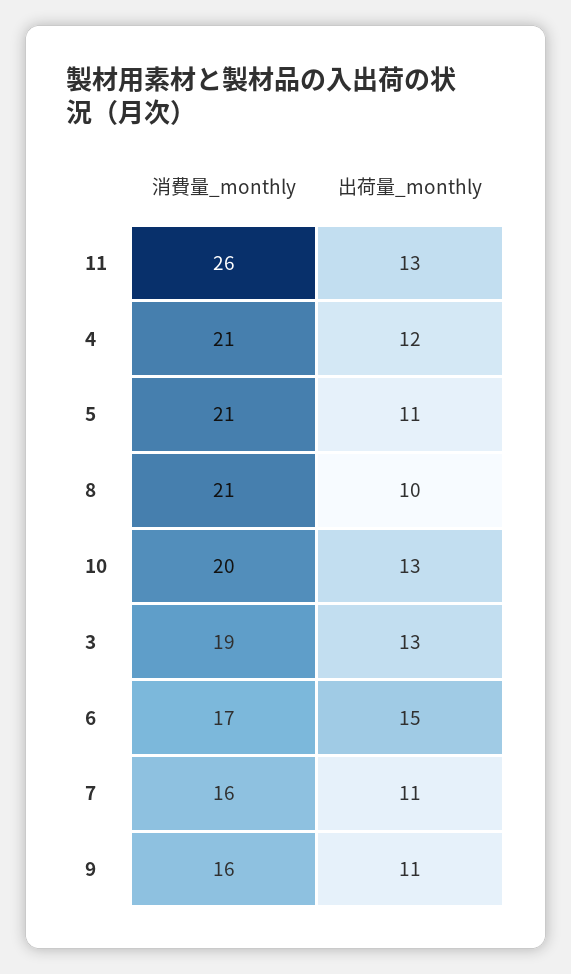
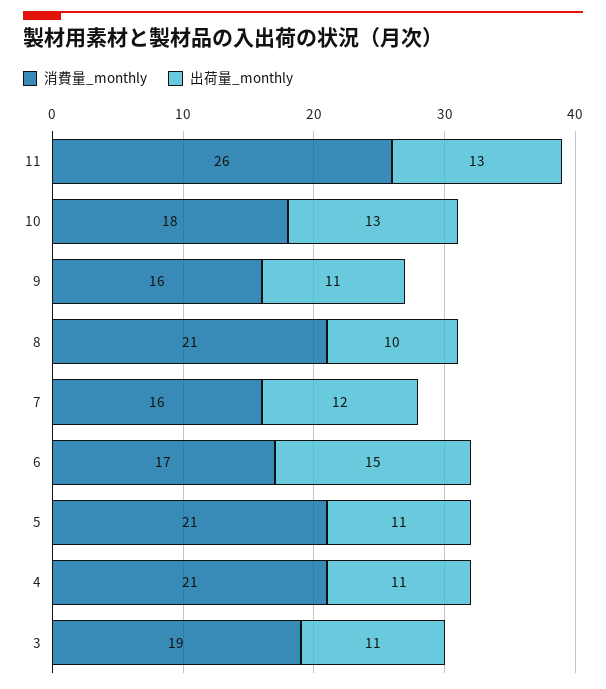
出荷量_monthly, 4: 12 -> 11
消費量_monthly, 10: 20 -> 18
出荷量_monthly, 3: 13 -> 11
出荷量_monthly, 7: 11 -> 12

